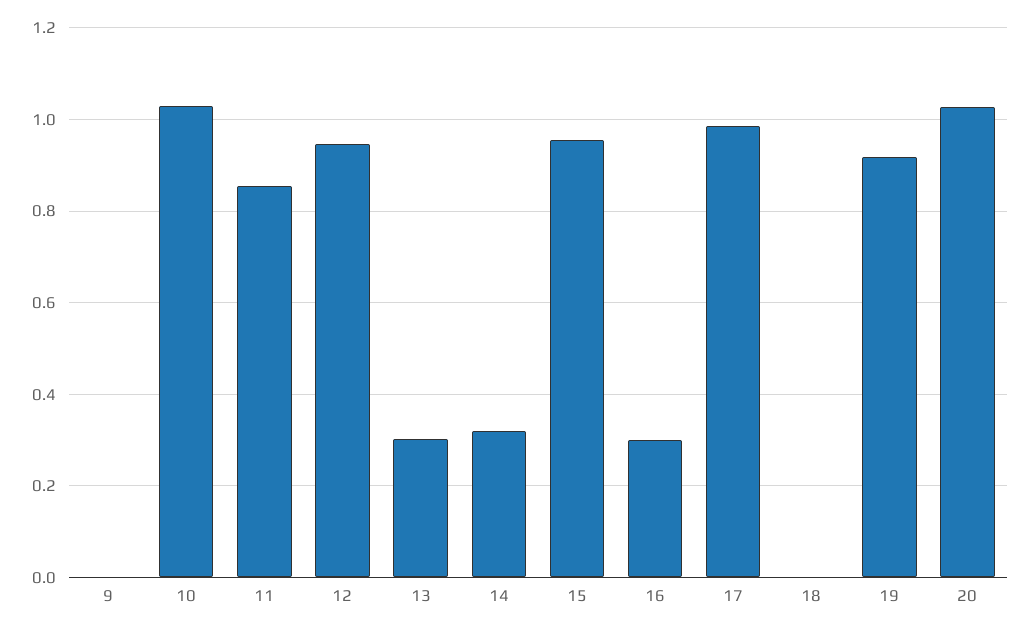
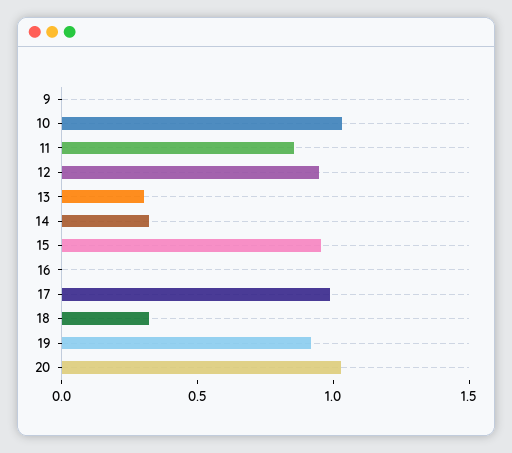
16: 0.3 -> 0
18: 0 -> 0.3

